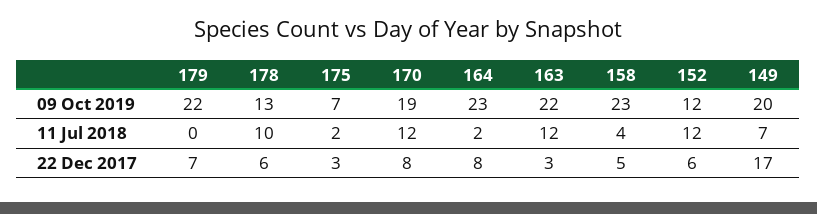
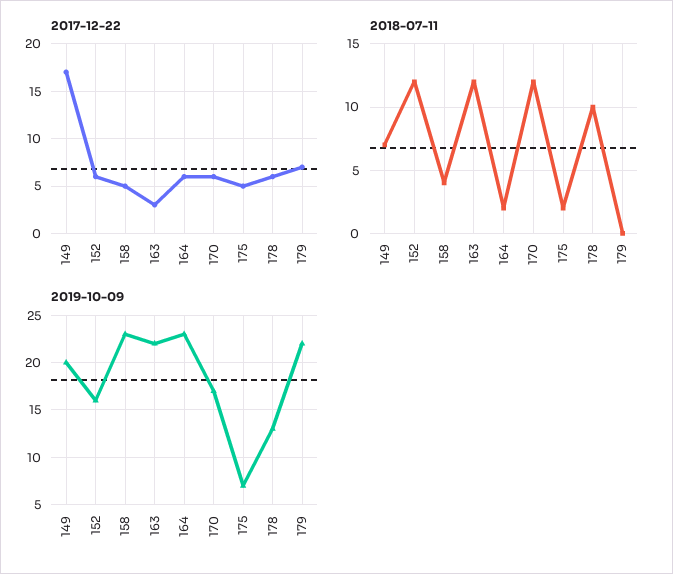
09 Oct 2019, 170: 19 -> 17
09 Oct 2019, 152: 12 -> 16
22 Dec 2017, 175: 3 -> 5
22 Dec 2017, 170: 8 -> 6
22 Dec 2017, 164: 8 -> 6

